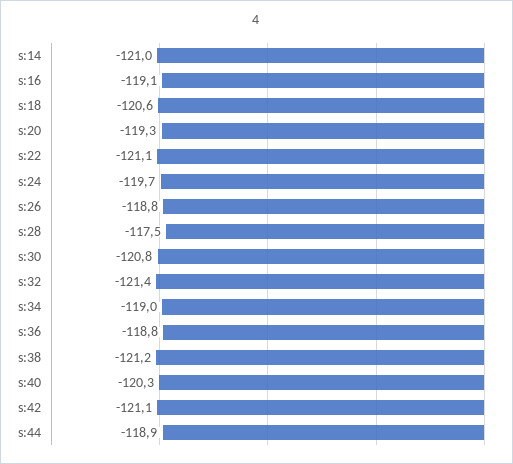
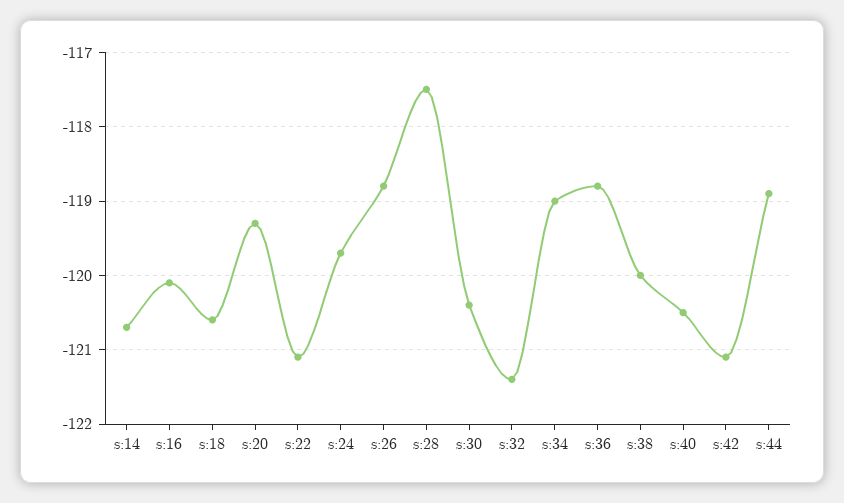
s:14: -121 -> -120.7
s:16: -119.1 -> -120.1
s:30: -120.8 -> -120.4
s:38: -121.2 -> -120
s:40: -120.3 -> -120.5

